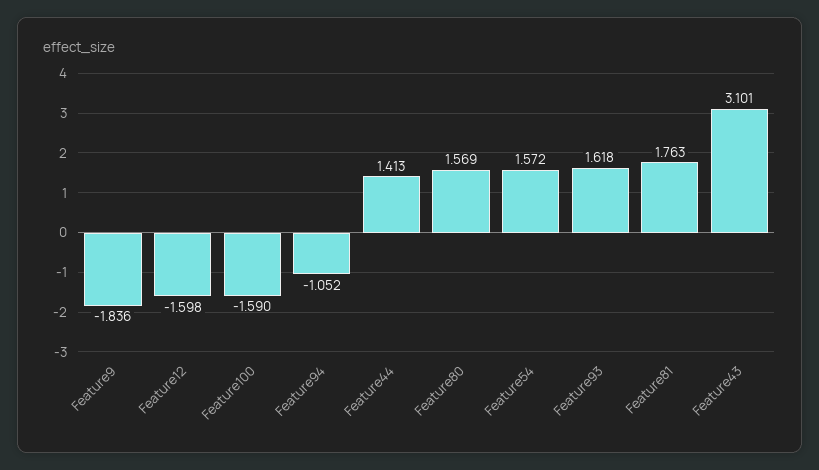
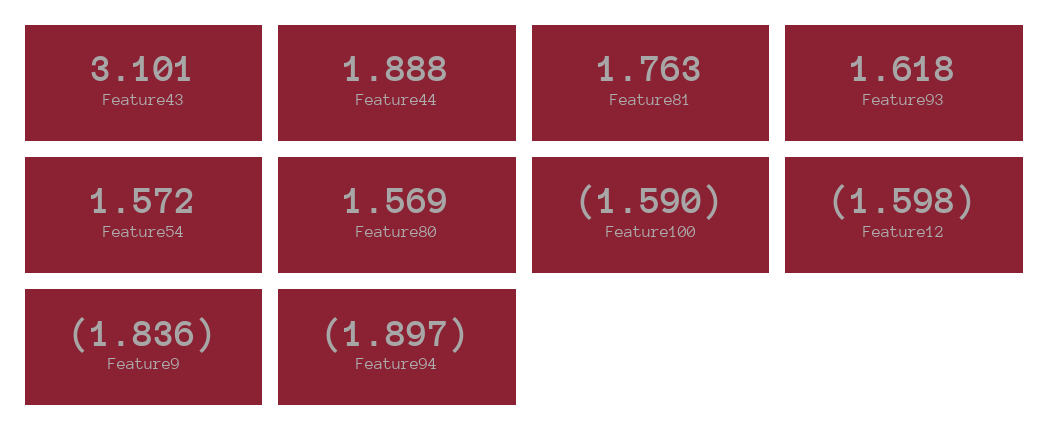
Feature94: -1.052 -> -1.897
Feature44: 1.413 -> 1.888

